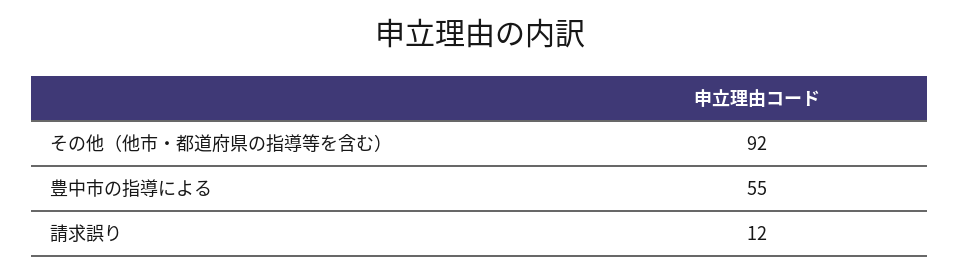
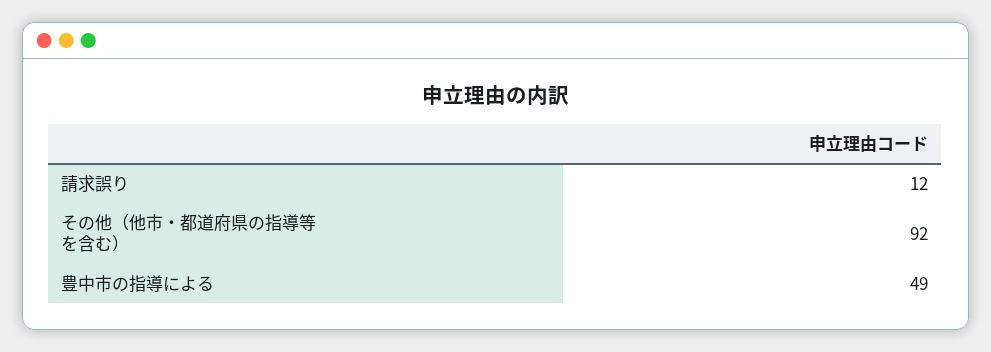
豊中市の指導による: 55 -> 49

